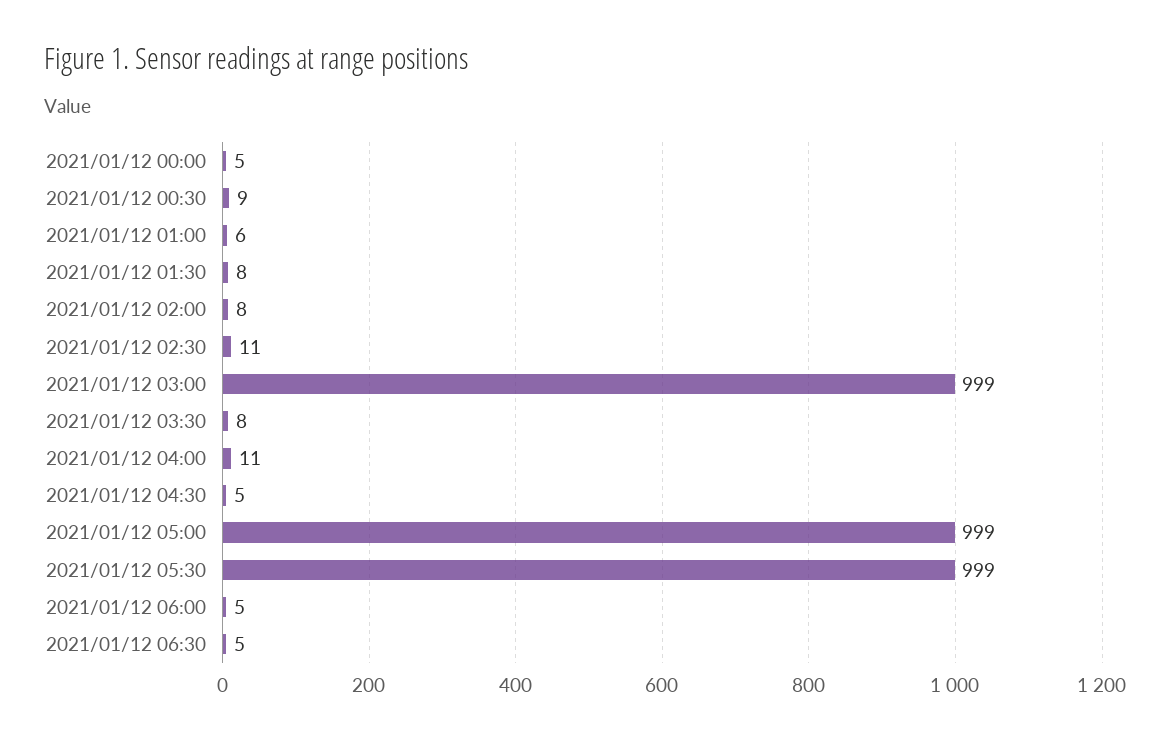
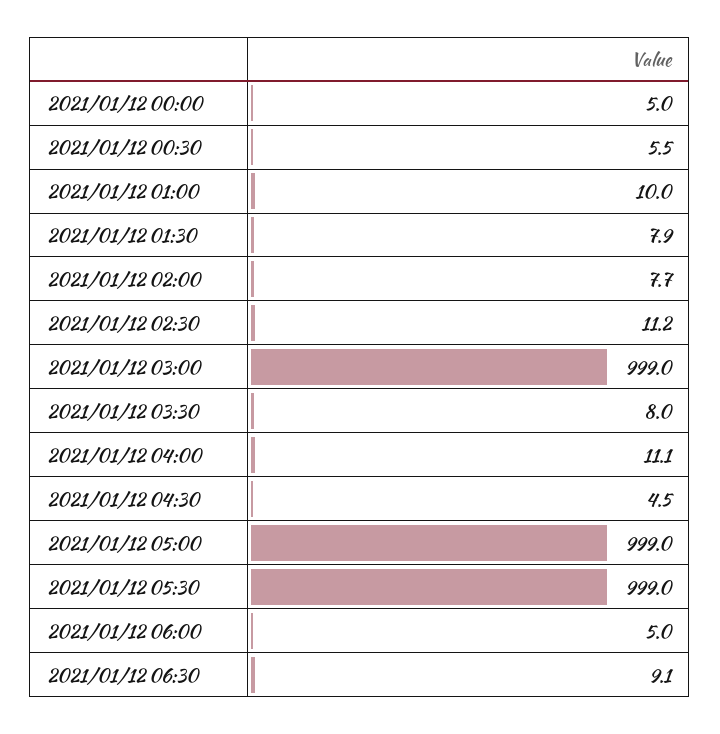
2021/01/12 00:30: 9 -> 5.5
2021/01/12 01:00: 6 -> 10
2021/01/12 06:30: 5 -> 9.1

